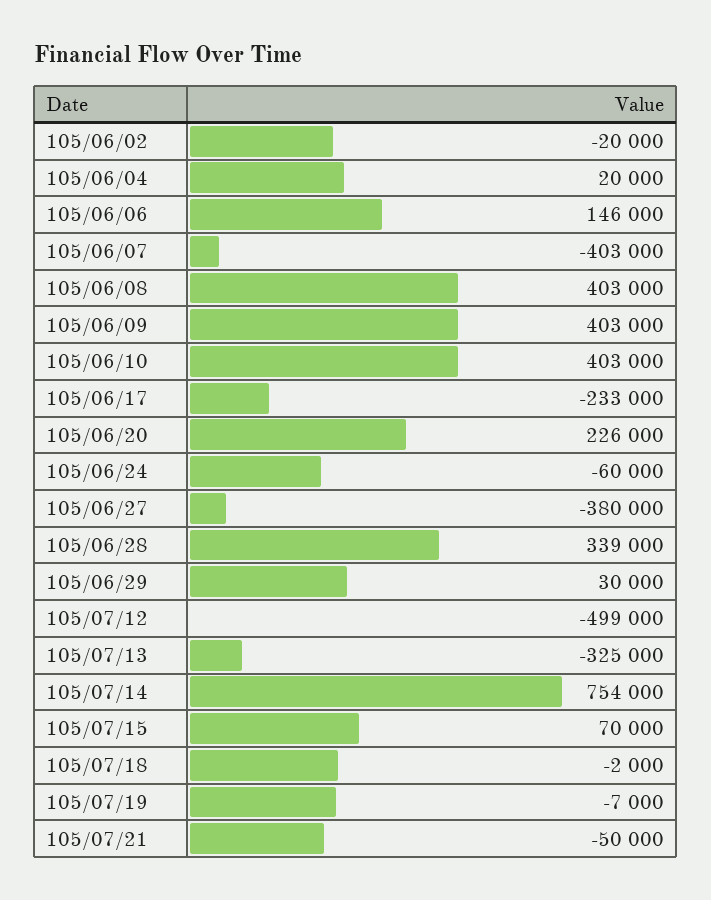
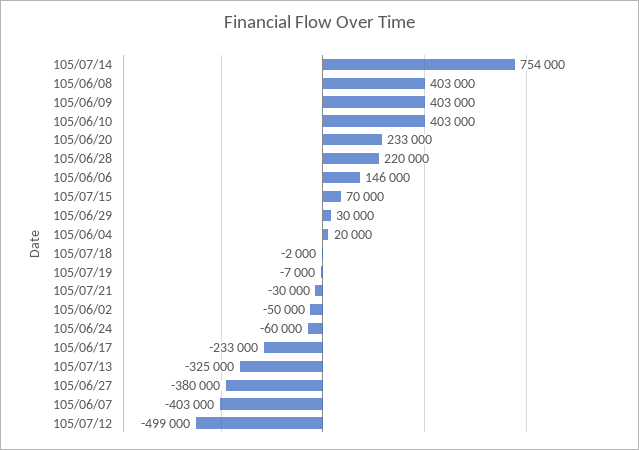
105/06/02: -20000 -> -50000
105/06/20: 226000 -> 233000
105/06/28: 339000 -> 220000
105/07/21: -50000 -> -30000

